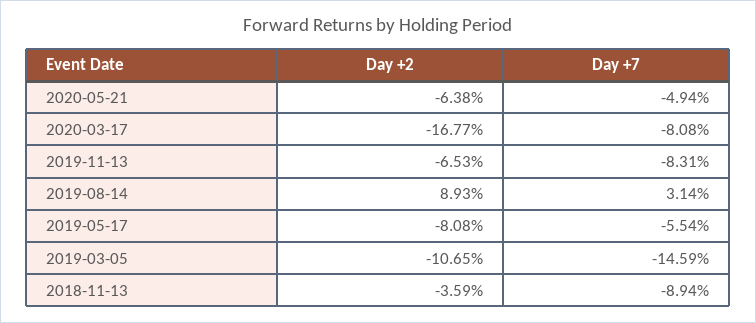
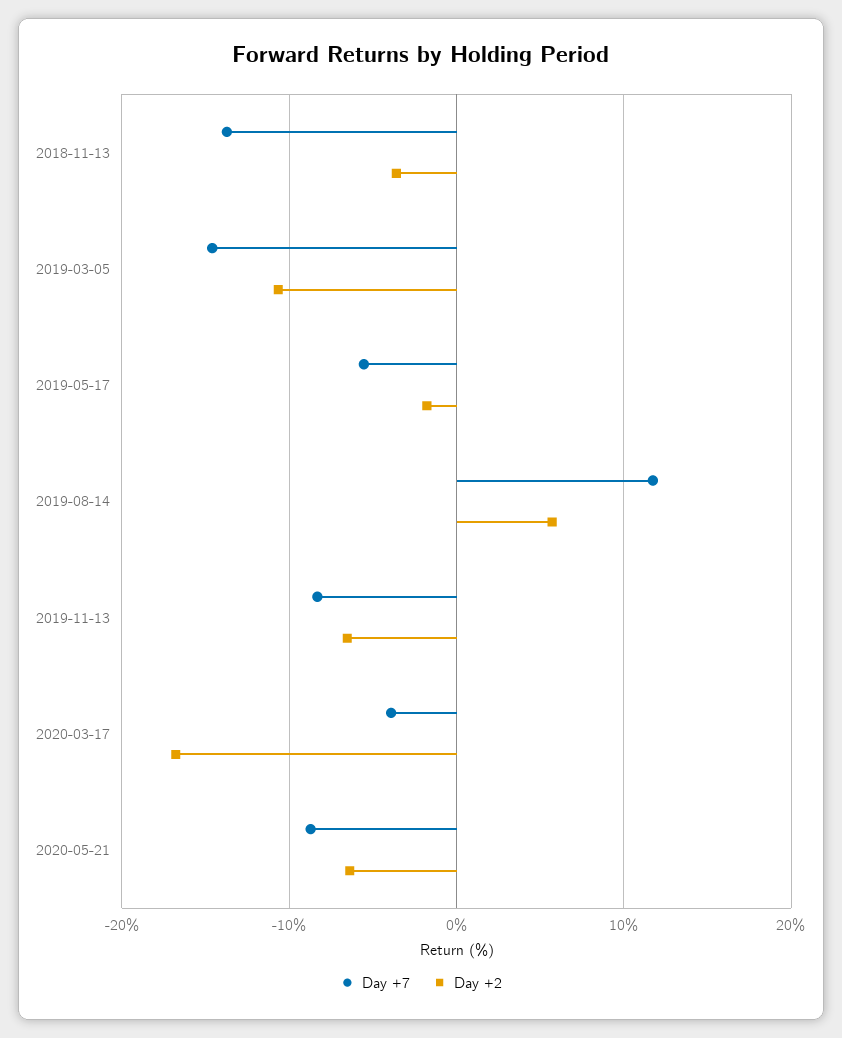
Day +7, 2020-05-21: -4.94 -> -9
Day +7, 2020-03-17: -8.08 -> -4
Day +2, 2019-08-14: 8.93 -> 6
Day +7, 2019-08-14: 3.14 -> 12
Day +2, 2019-05-17: -8.08 -> -2
Day +7, 2018-11-13: -8.94 -> -14

